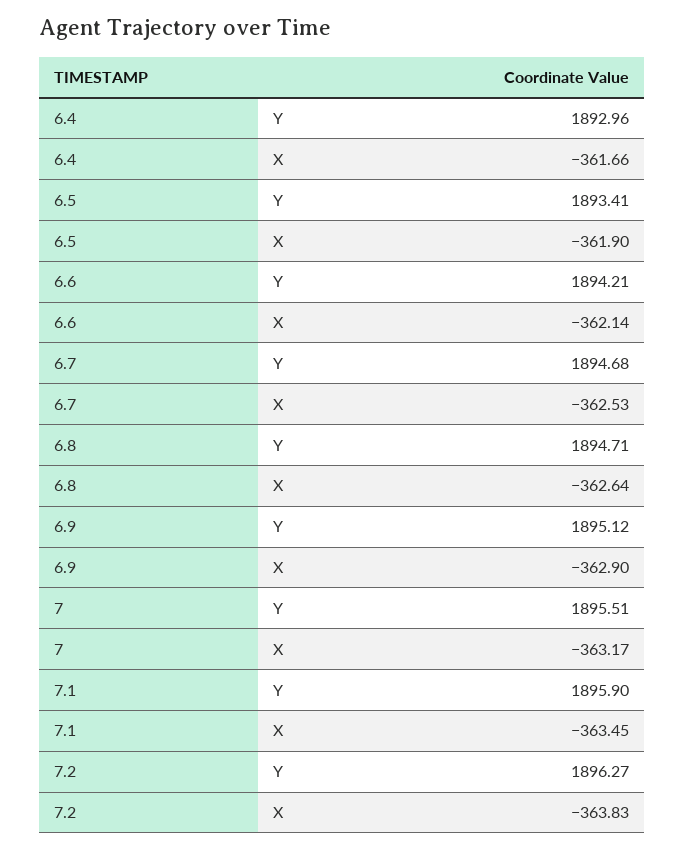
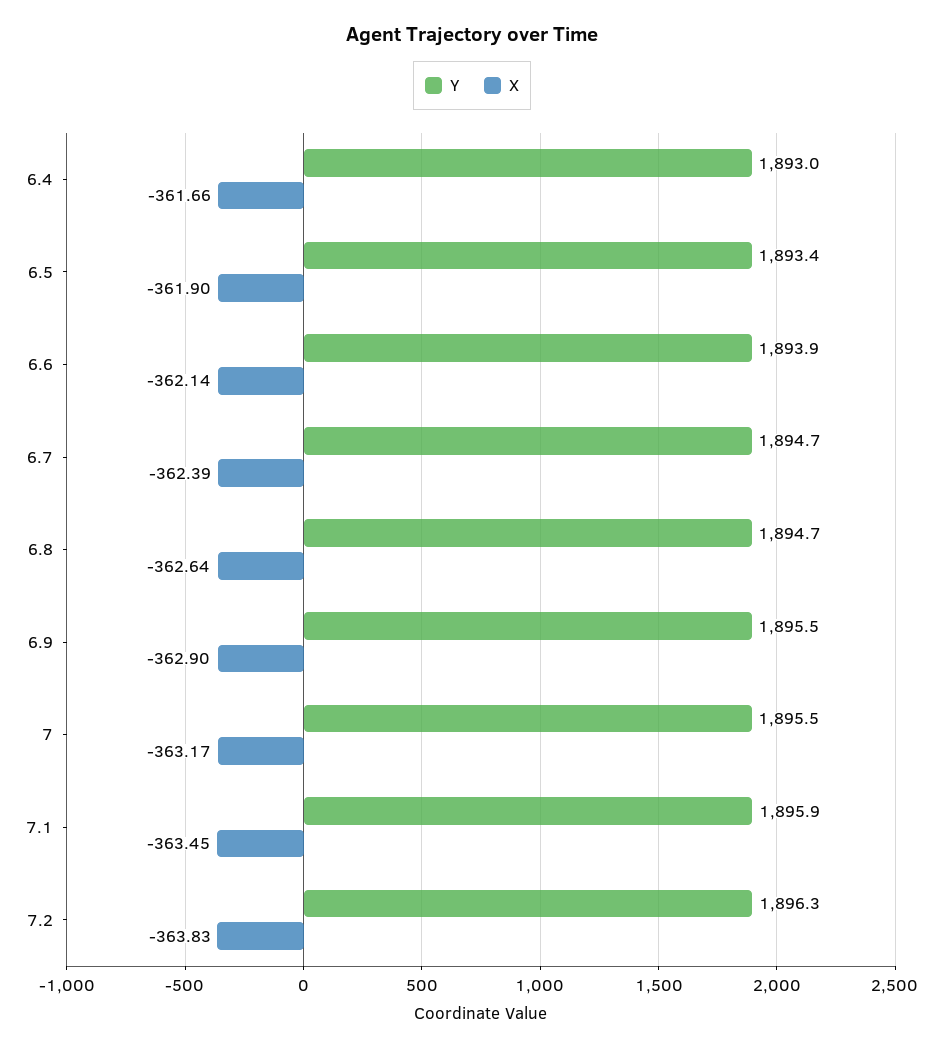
Y, 6.6: 1894.21 -> 1893.9
X, 6.7: -362.53 -> -362.39
Y, 6.9: 1895.12 -> 1895.5

